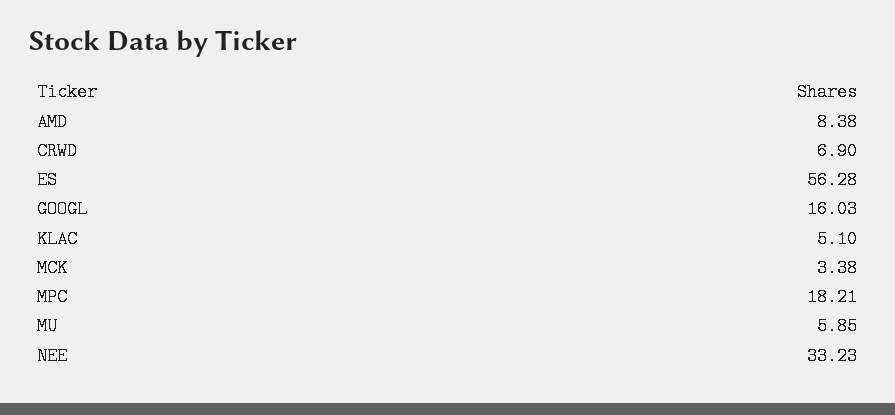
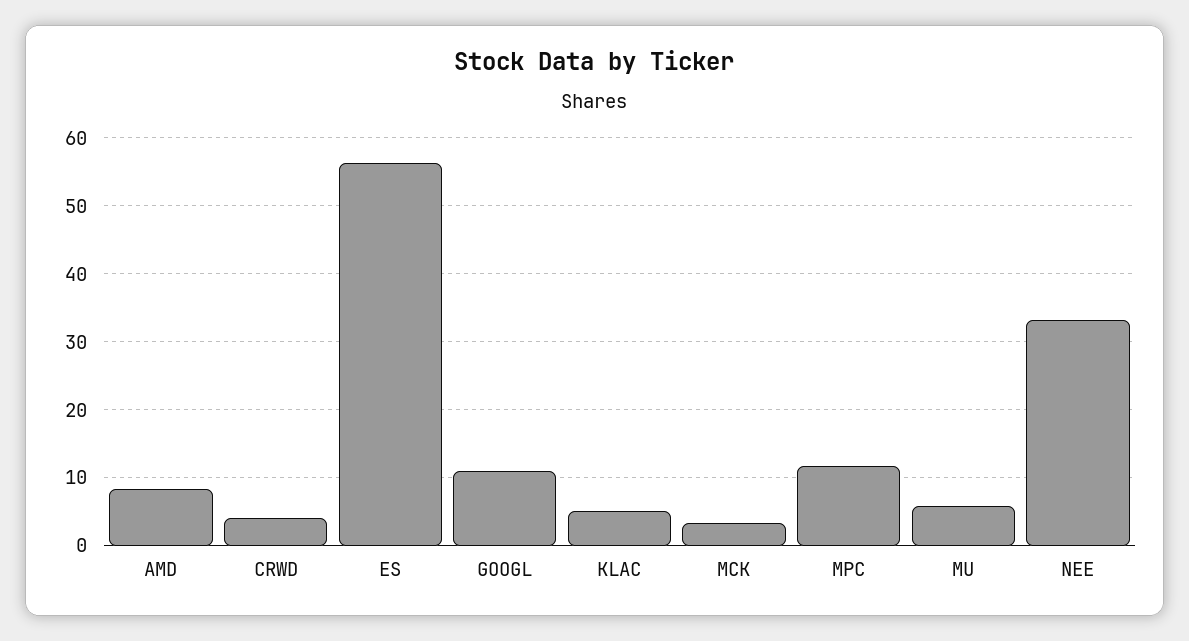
CRWD: 6.9 -> 4
GOOGL: 16.03 -> 11
MPC: 18.21 -> 12

